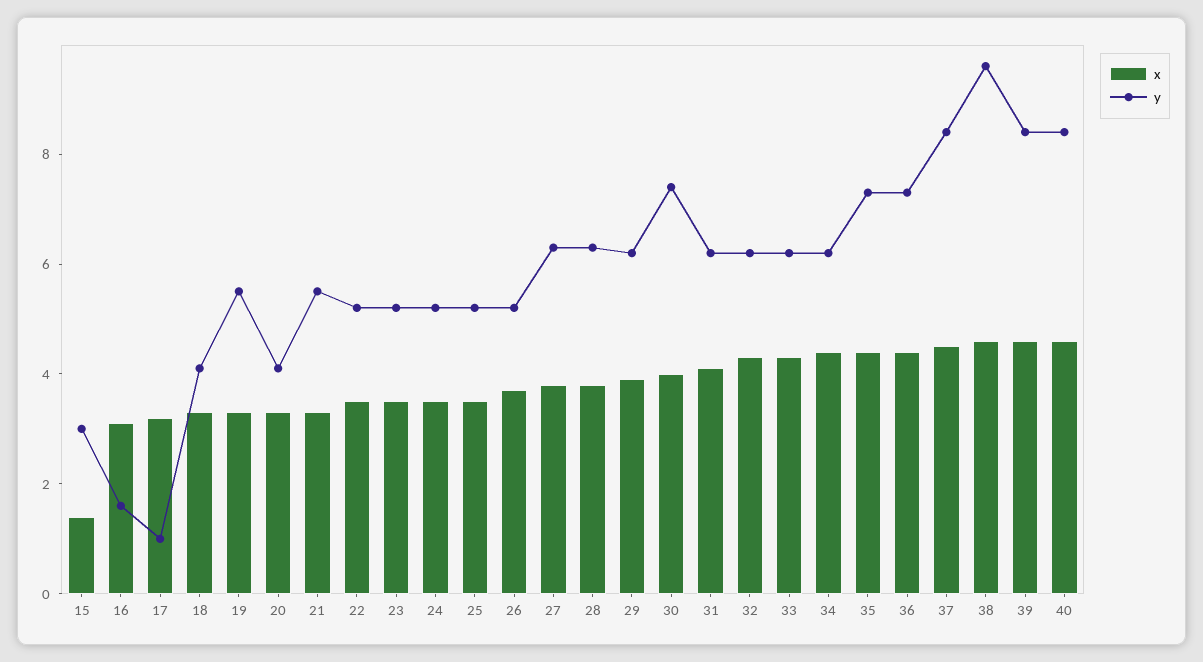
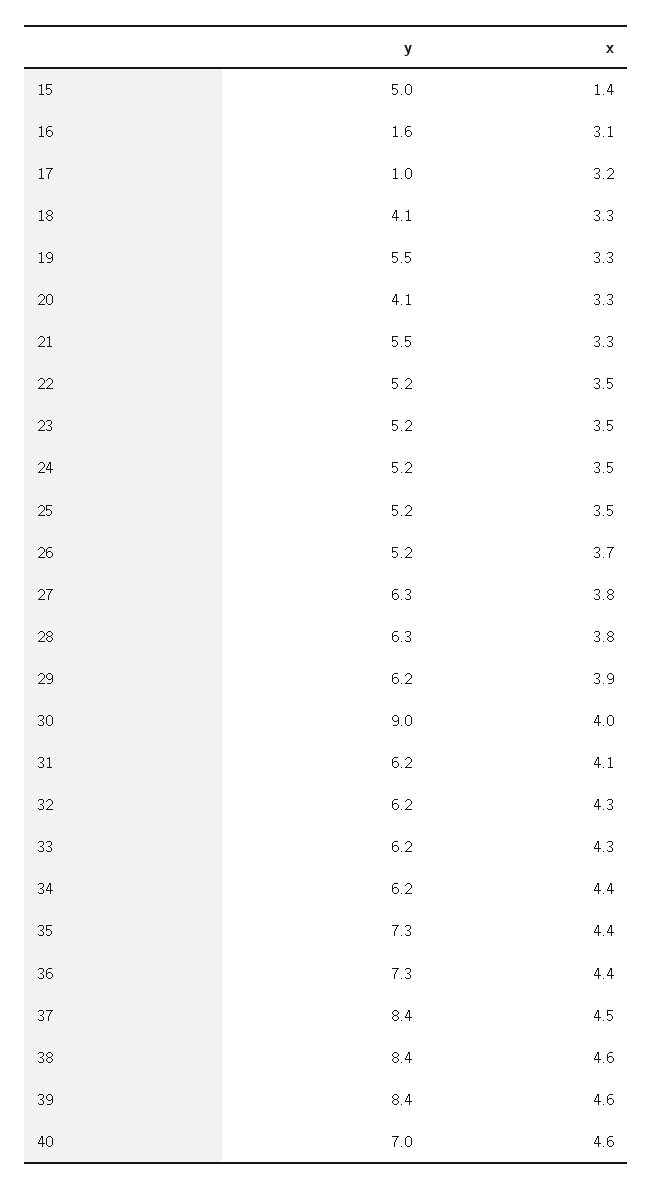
y, 15: 3 -> 5
y, 30: 7.5 -> 9
y, 38: 9.5 -> 8.4
y, 40: 8.5 -> 7

